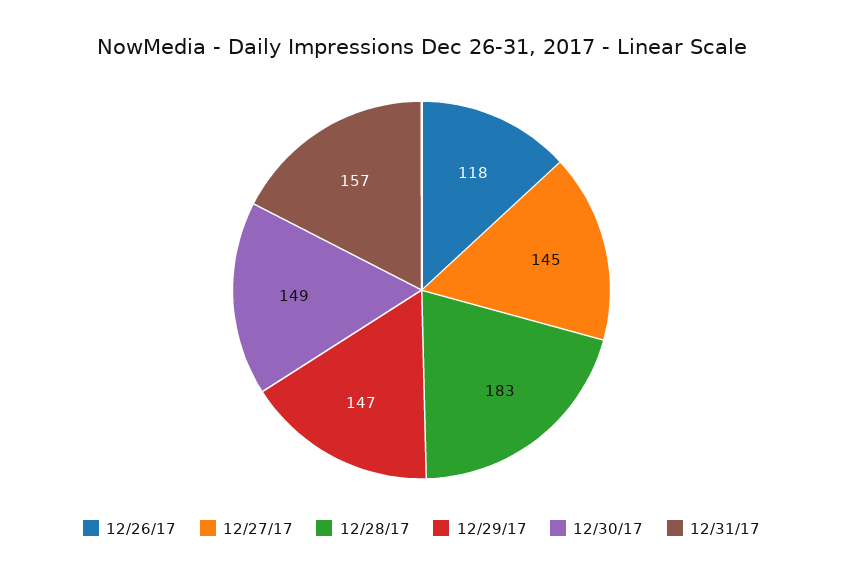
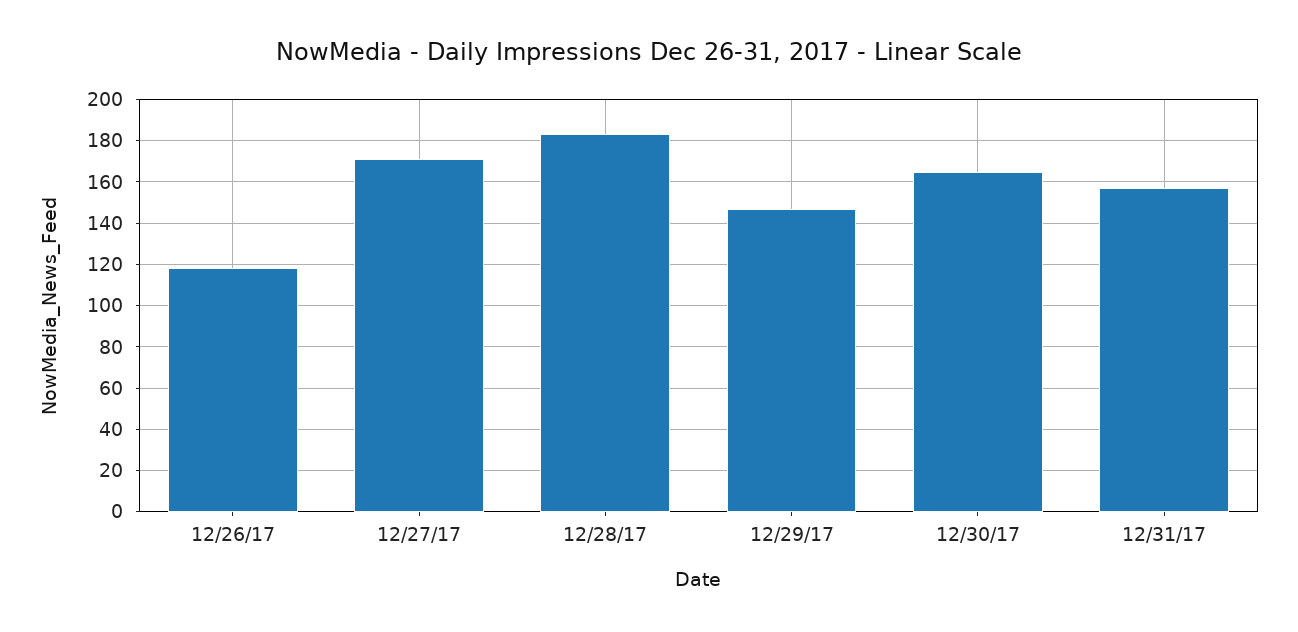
12/27/17: 145 -> 170
12/30/17: 149 -> 165

